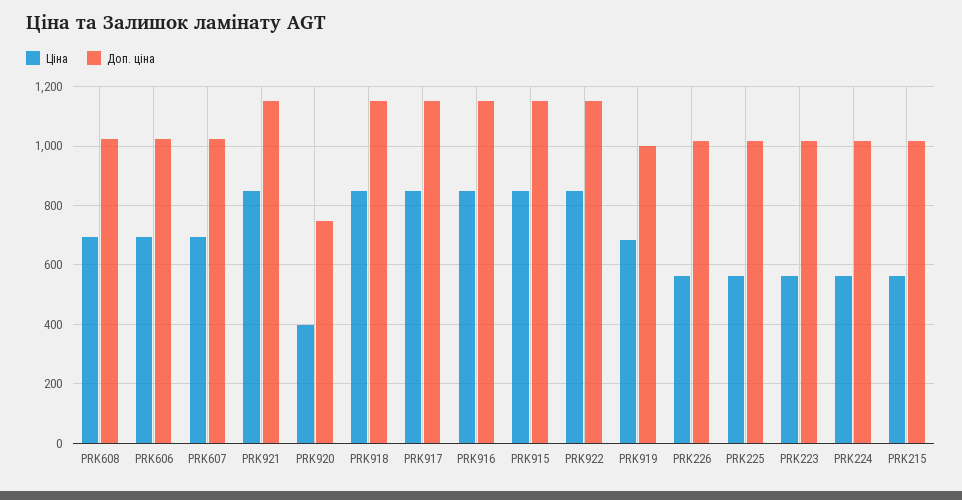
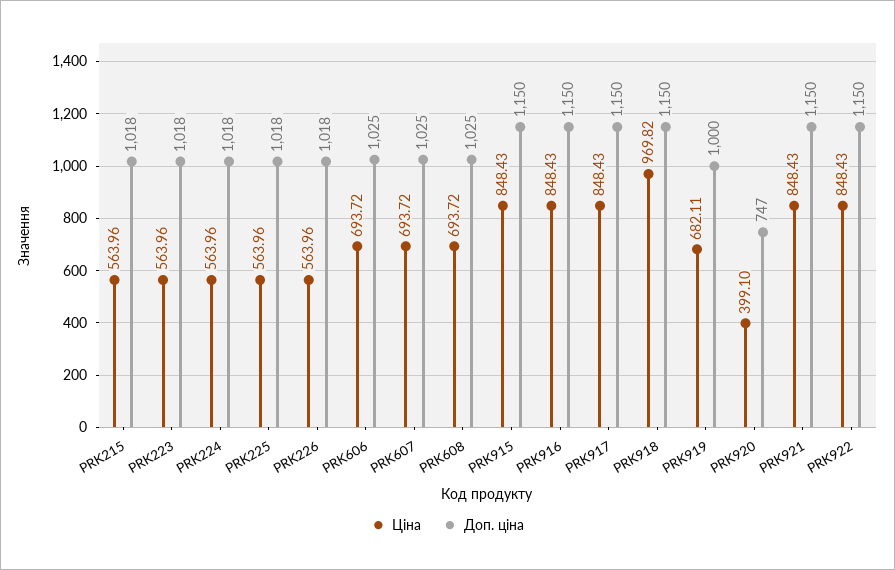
Ціна, PRK918: 850 -> 969.82

